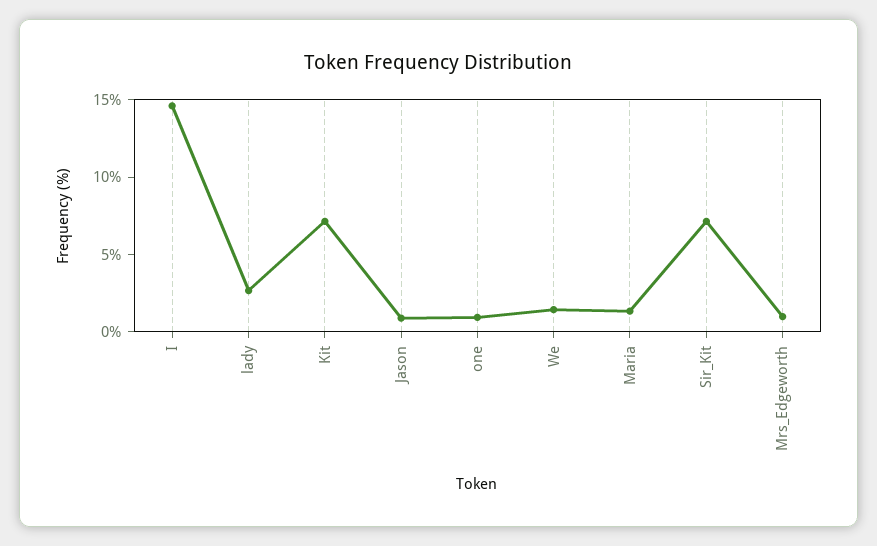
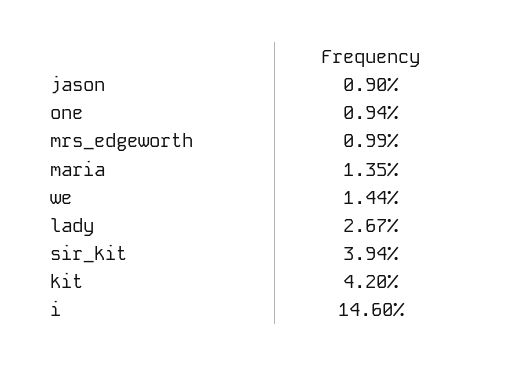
Kit: 7 -> 4.2
Sir_Kit: 7 -> 3.94

